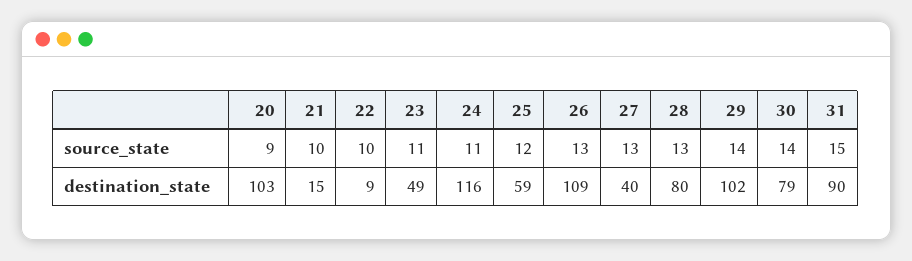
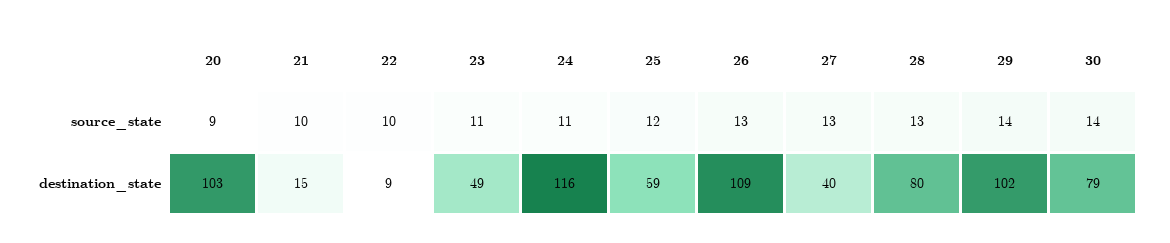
31, source_state: 15 -> none
31, destination_state: 90 -> none

